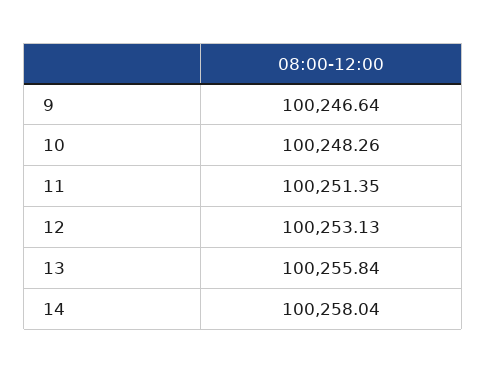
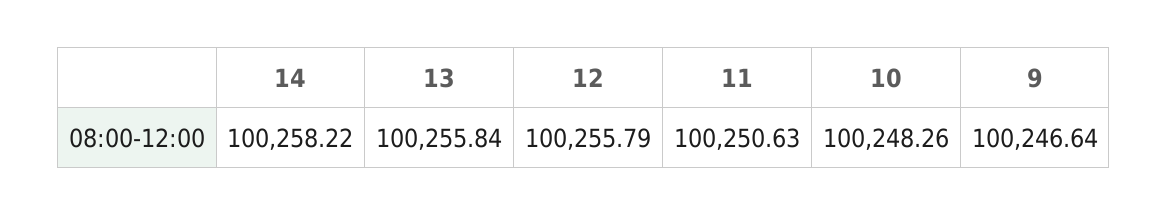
11: 100251.35 -> 100250.63
12: 100253.13 -> 100255.79
14: 100258.04 -> 100258.22

